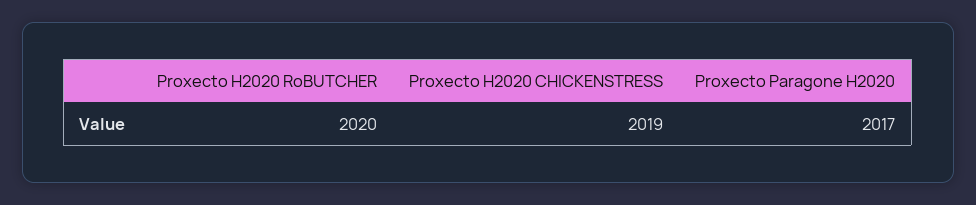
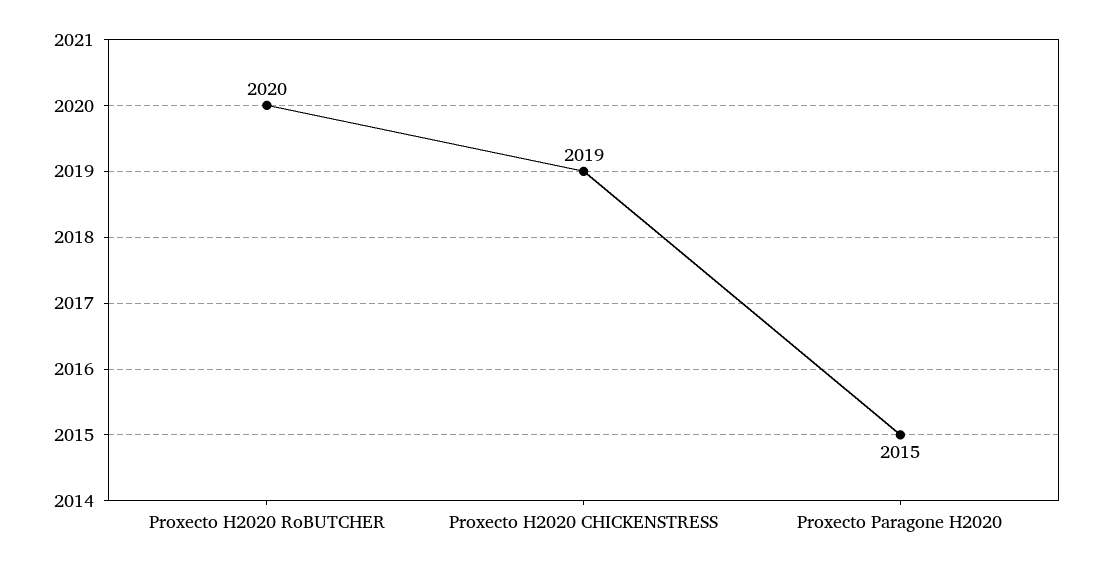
Proxecto Paragone H2020: 2017 -> 2015

